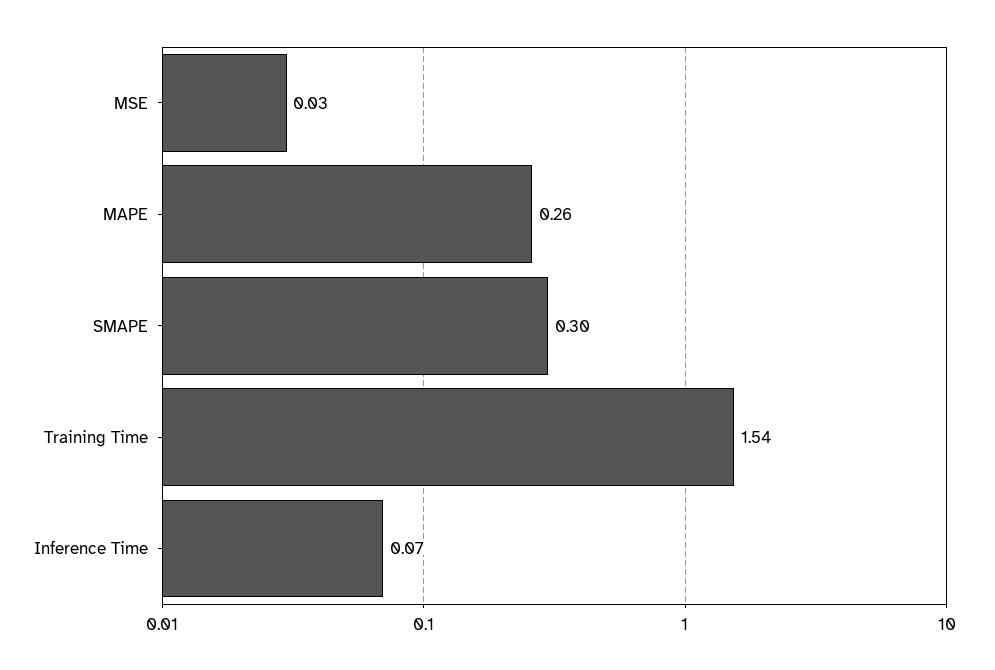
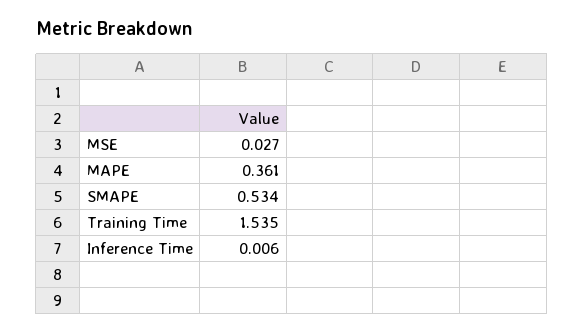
MAPE: 0.26 -> 0.361
SMAPE: 0.3 -> 0.534
Inference Time: 0.07 -> 0.006

